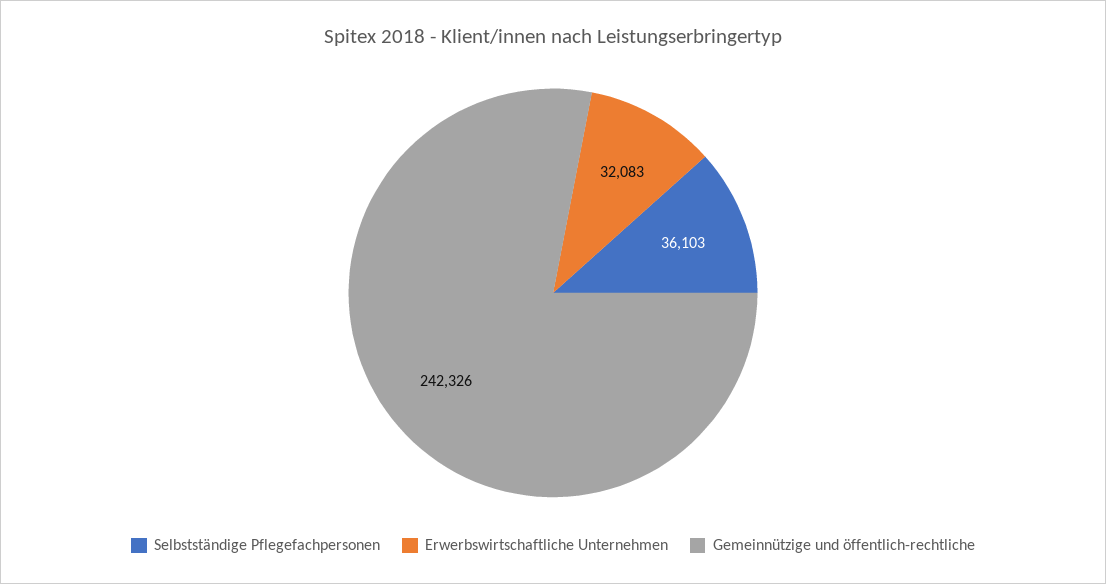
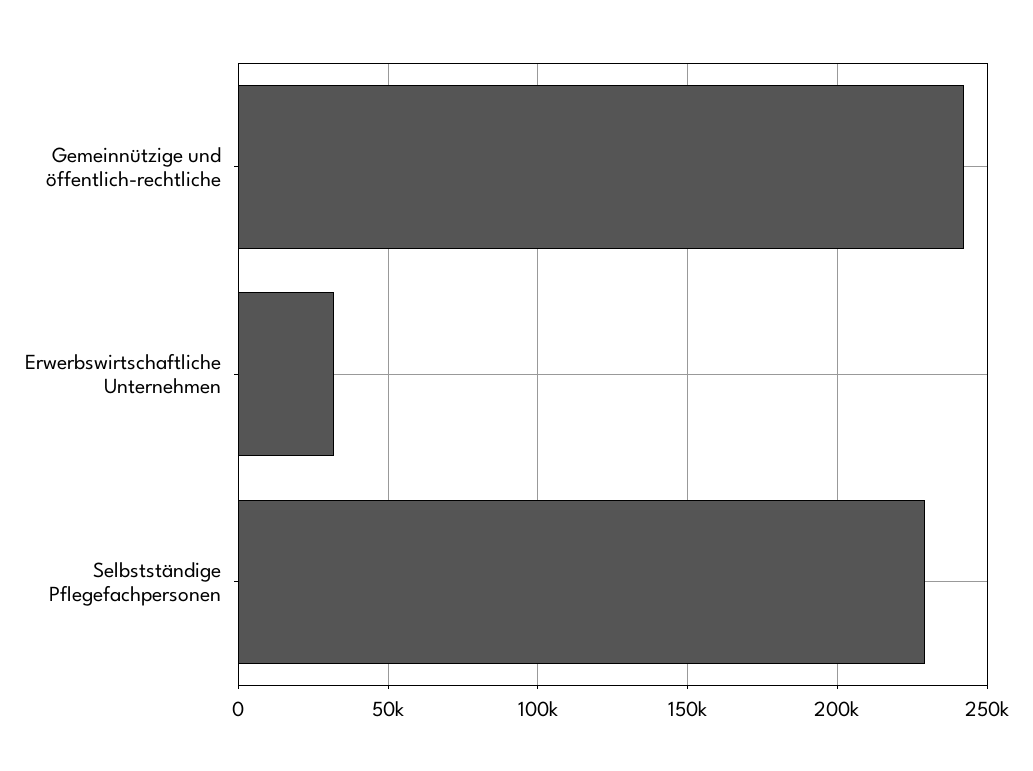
Selbstständige Pflegefachpersonen: 36103 -> 230000

